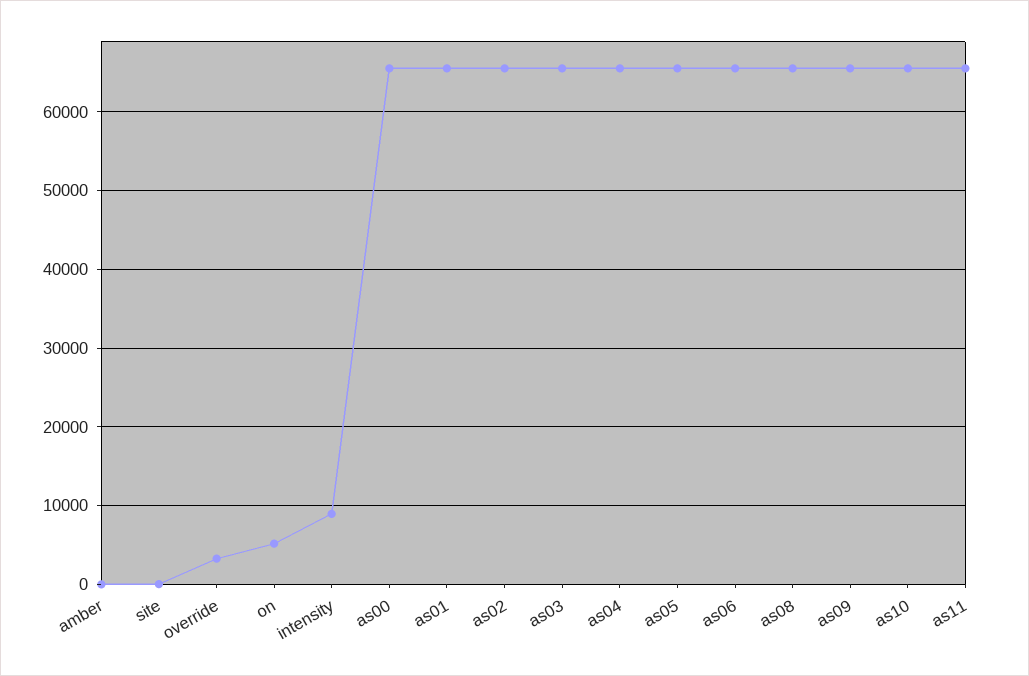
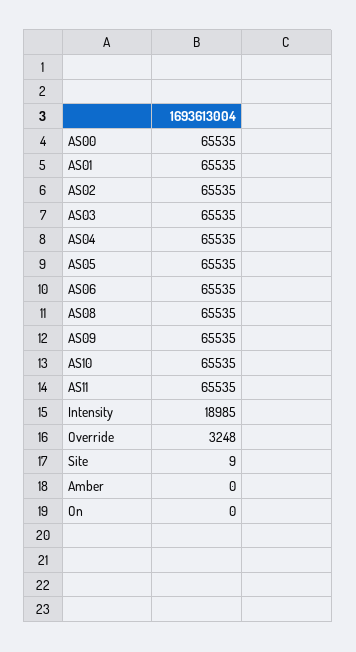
on: 5000 -> 0
intensity: 9000 -> 18985

